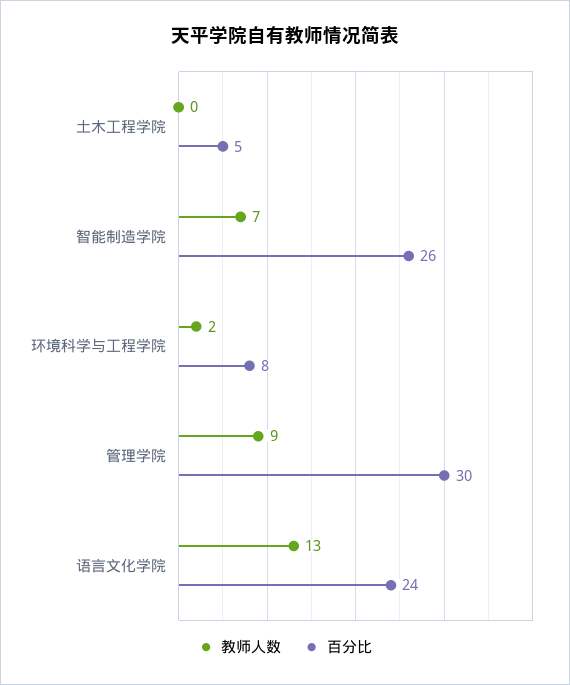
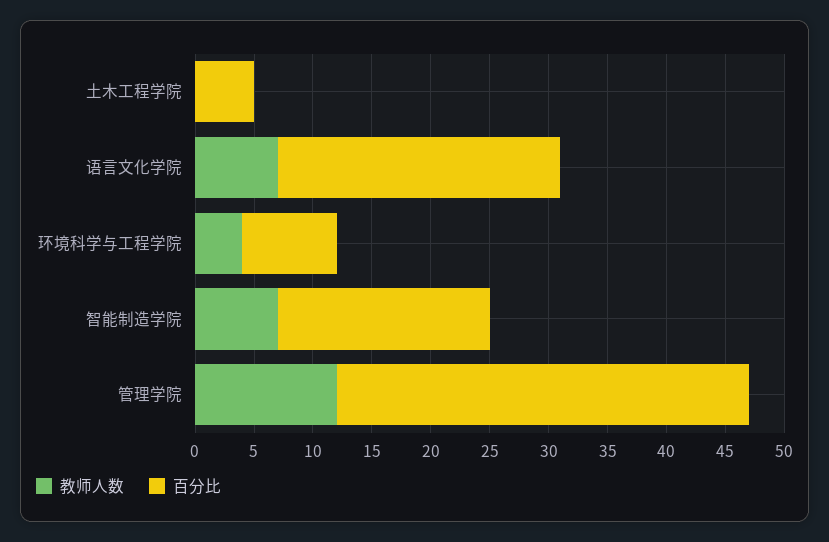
百分比, 智能制造学院: 26 -> 18
教师人数, 环境科学与工程学院: 2 -> 4
教师人数, 管理学院: 9 -> 12
百分比, 管理学院: 30 -> 35
教师人数, 语言文化学院: 13 -> 7

